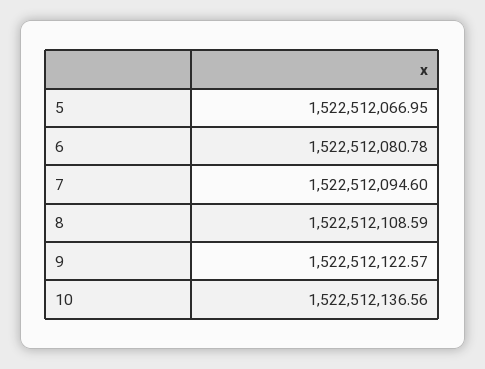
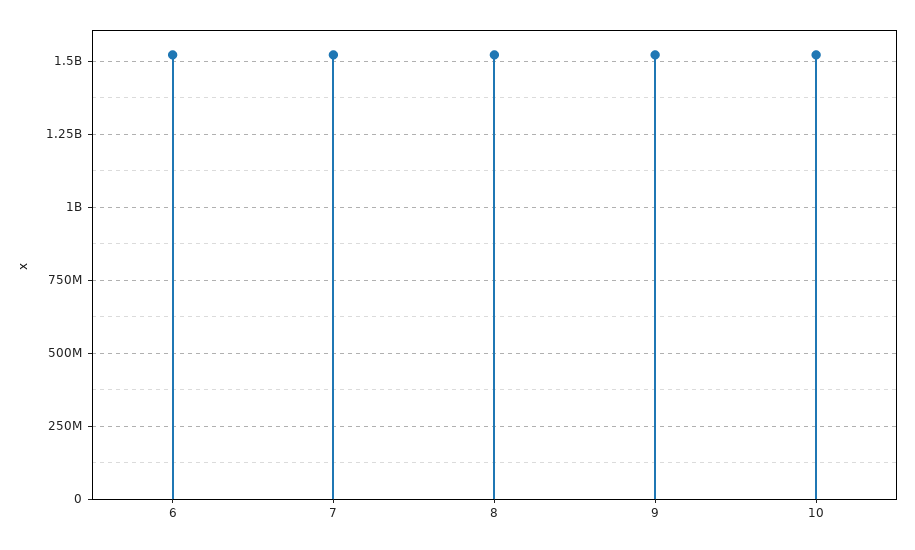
5: 1522512066.95 -> none

